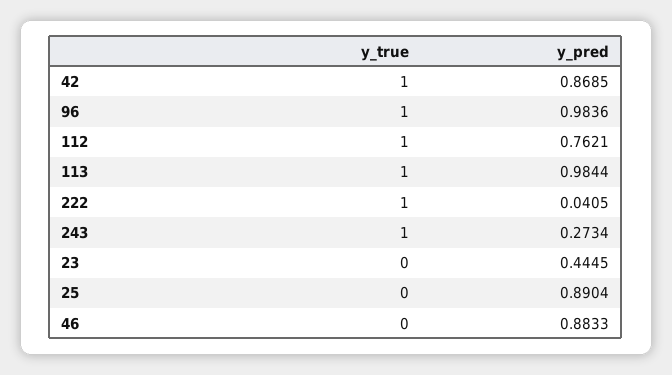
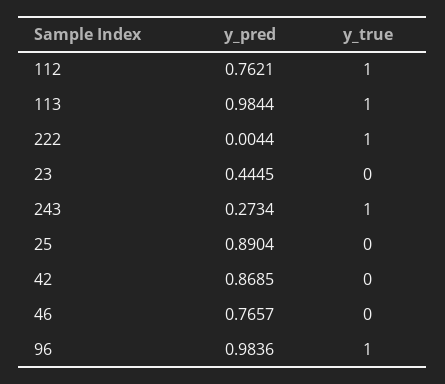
y_true, 42: 1 -> 0
y_pred, 222: 0.0405 -> 0.0044
y_pred, 46: 0.8833 -> 0.7657

